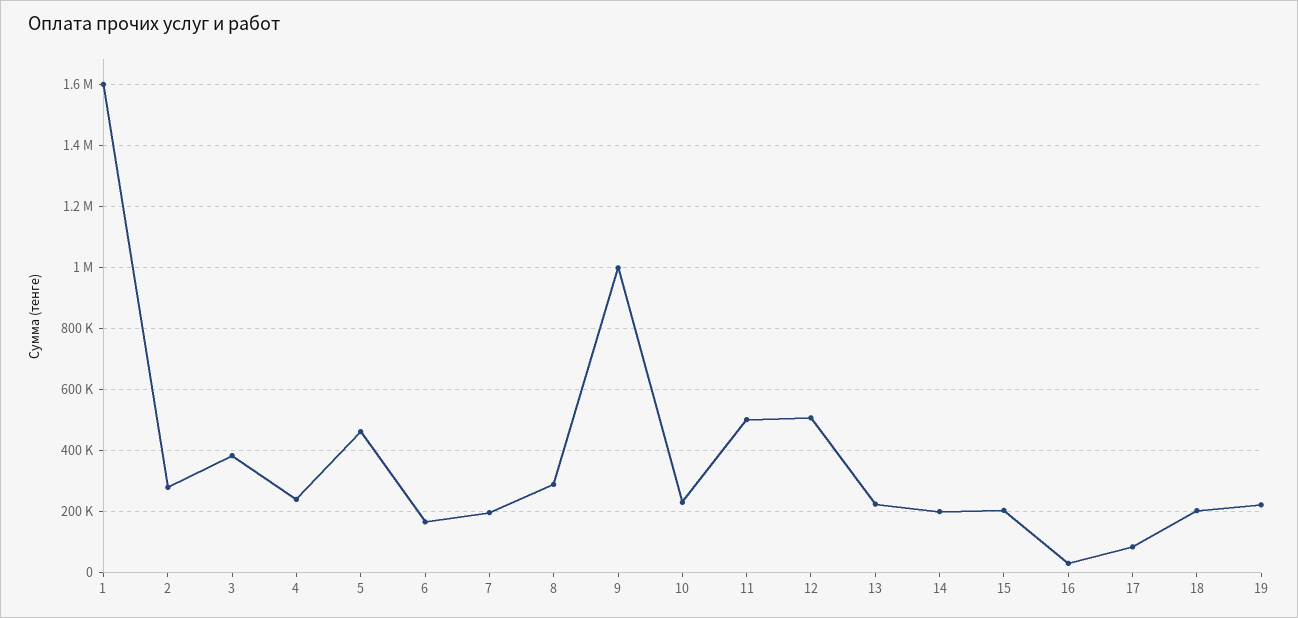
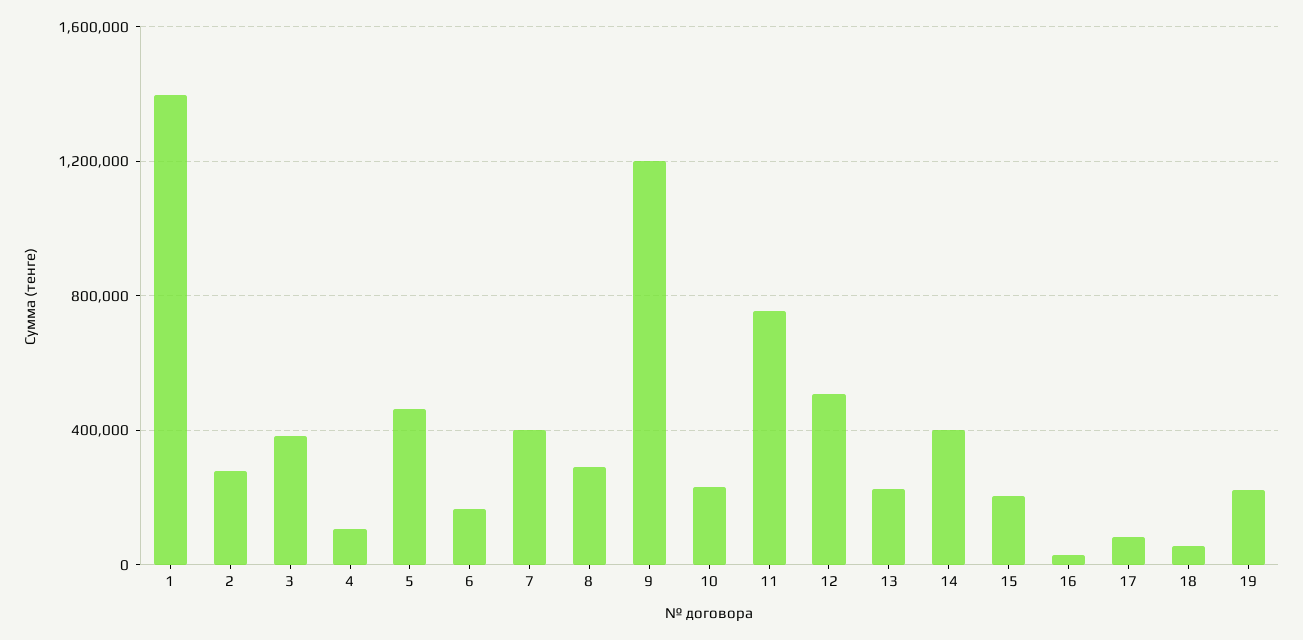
1: 1600000 -> 1400000
4: 240000 -> 100000
7: 200000 -> 400000
9: 1000000 -> 1200000
11: 500000 -> 750000
14: 200000 -> 400000
18: 200000 -> 50000

